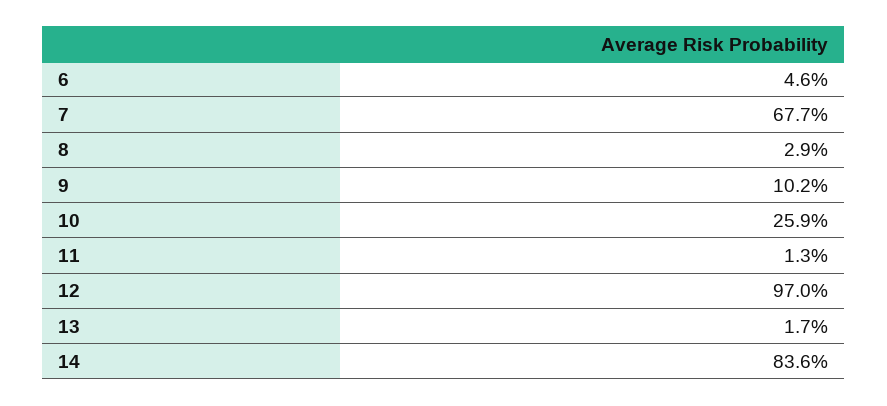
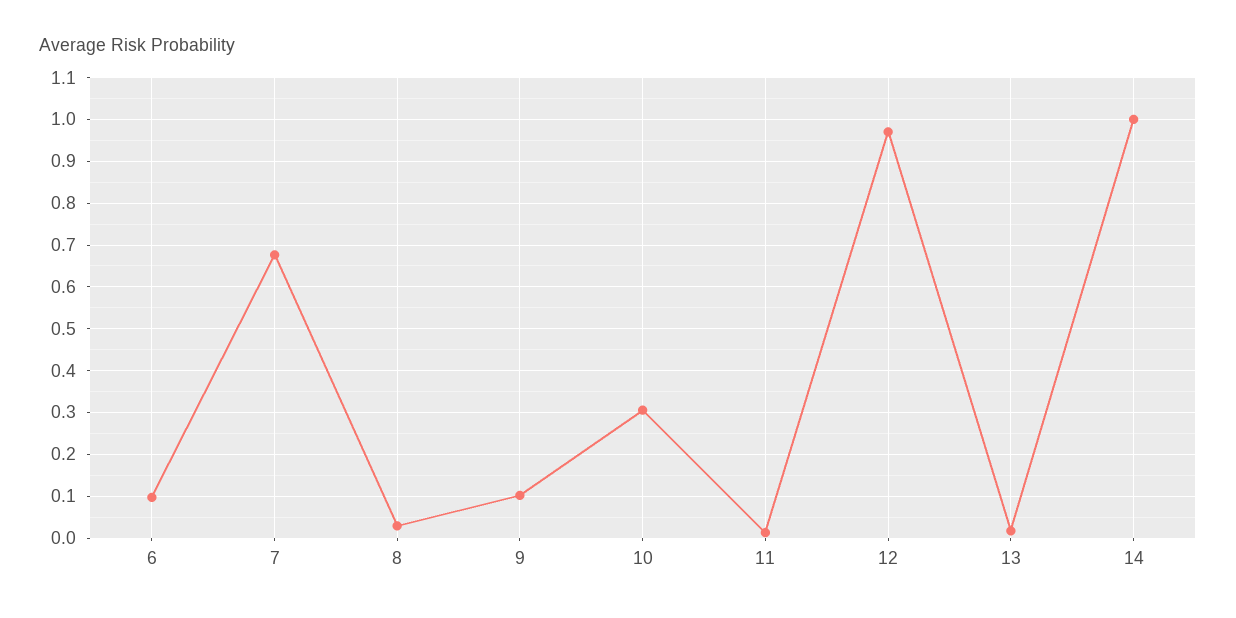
6: 0.046 -> 0.1
10: 0.259 -> 0.3
14: 0.836 -> 1

